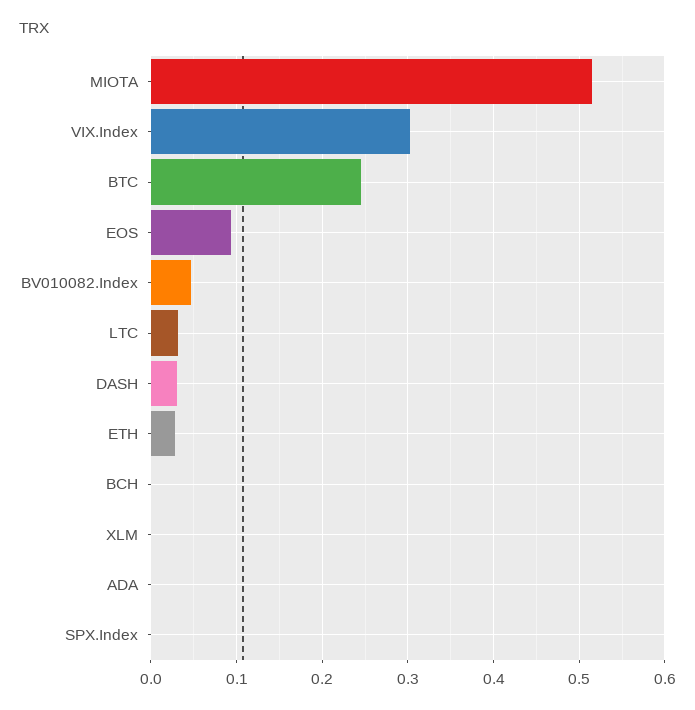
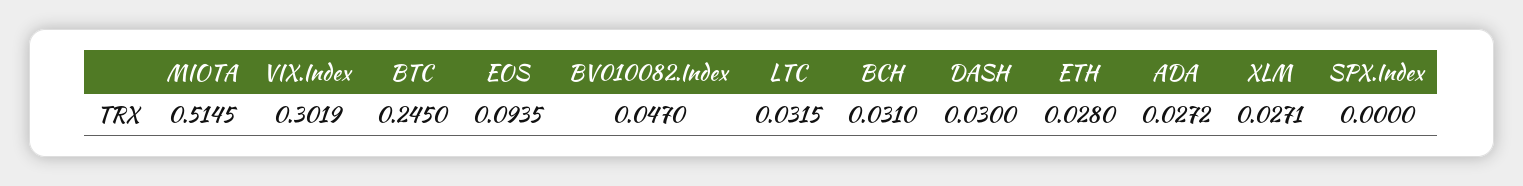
BCH: 0 -> 0.031
XLM: 0 -> 0.0271
ADA: 0 -> 0.0272

